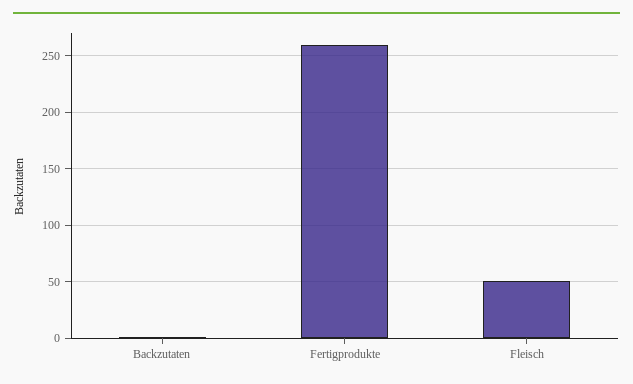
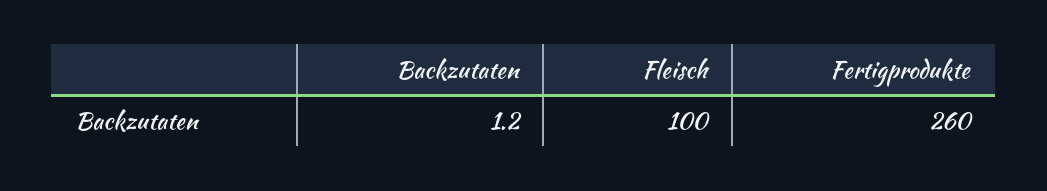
Fleisch: 50 -> 100

